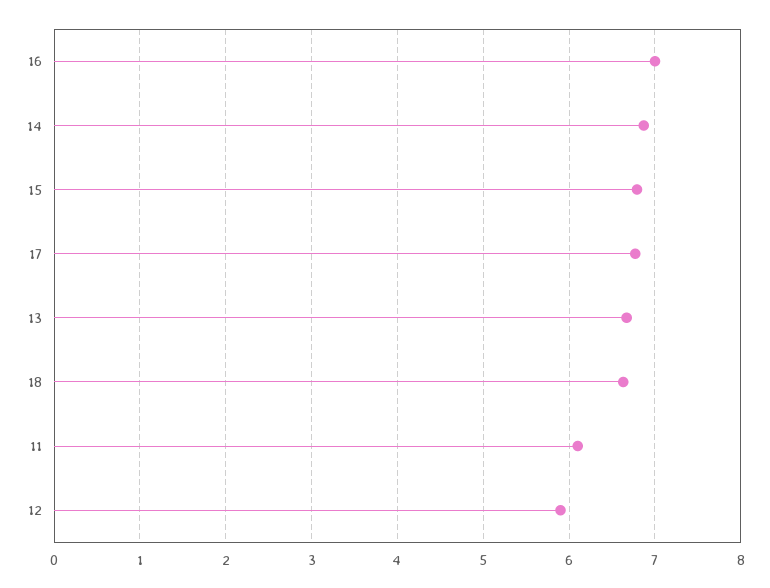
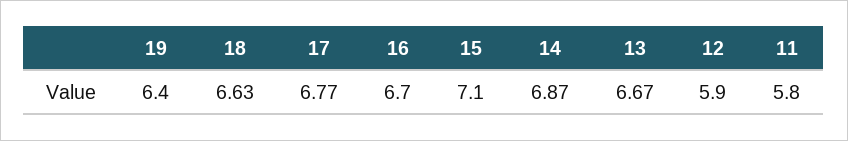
16: 7 -> 6.7
15: 6.8 -> 7.1
11: 6.1 -> 5.8
19: none -> 6.4

